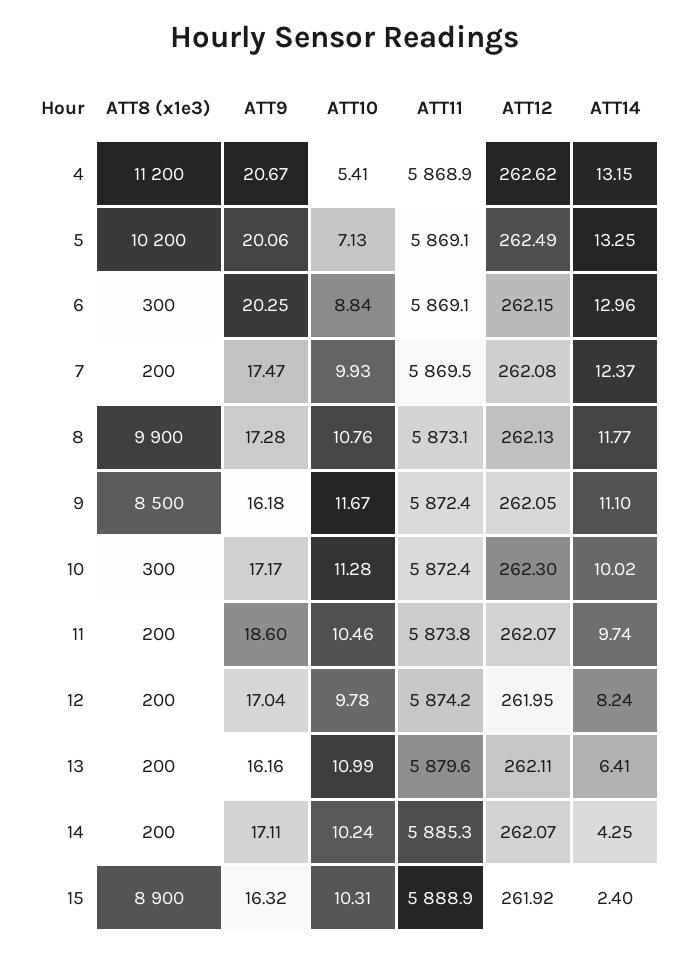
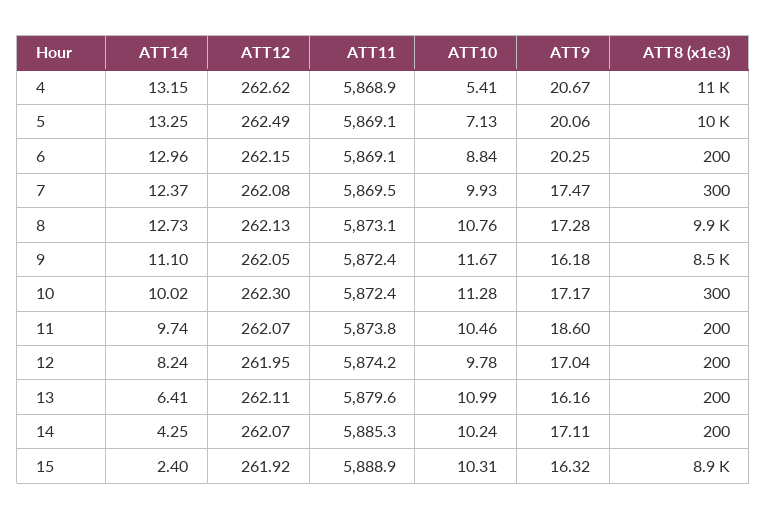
ATT8 (x1e3), 6: 300 -> 200
ATT8 (x1e3), 7: 200 -> 300
ATT14, 8: 11.77 -> 12.73

